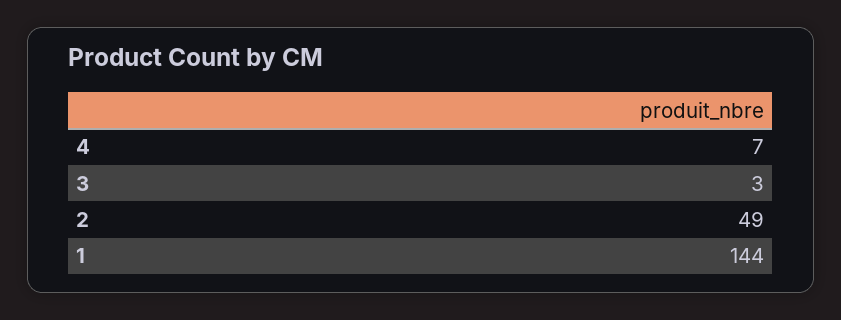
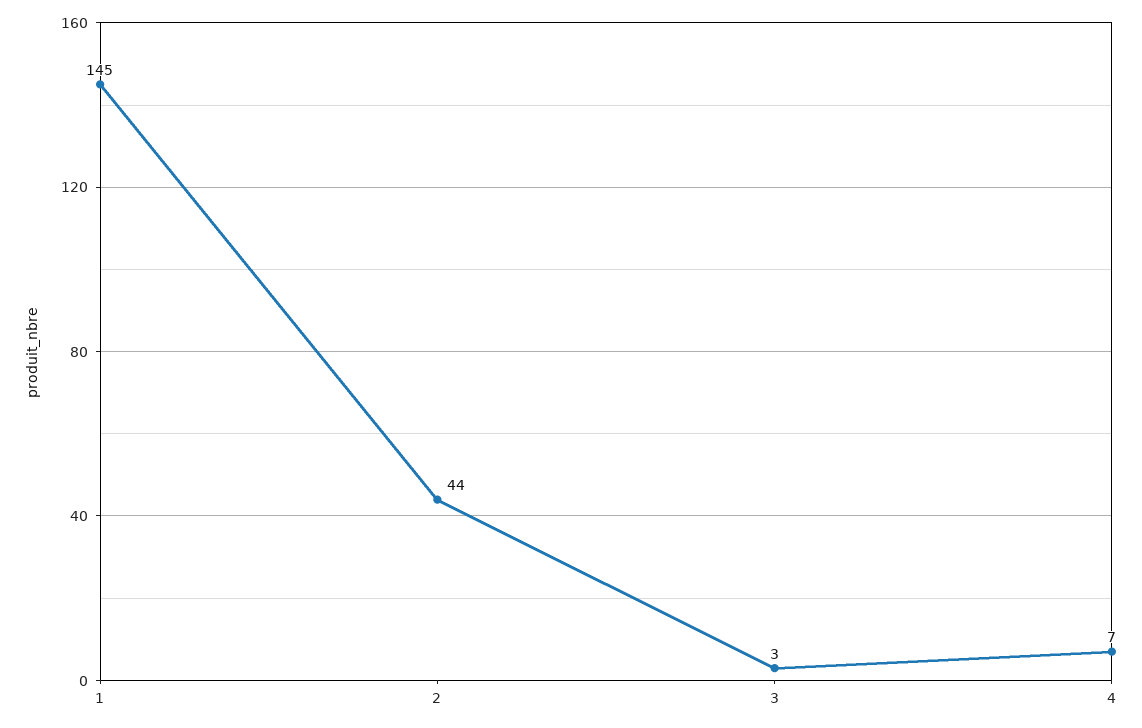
2: 49 -> 44
1: 144 -> 145

